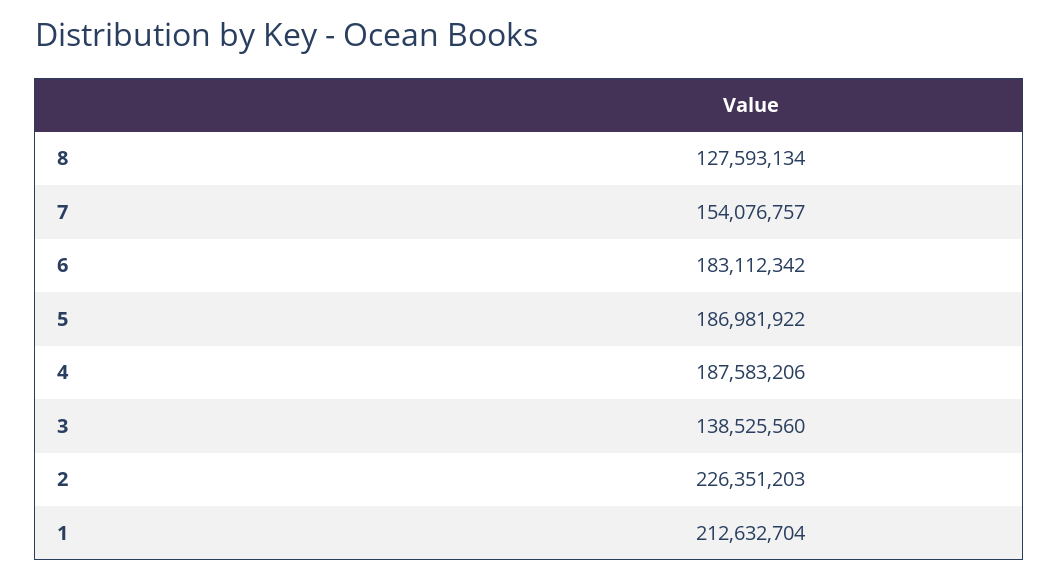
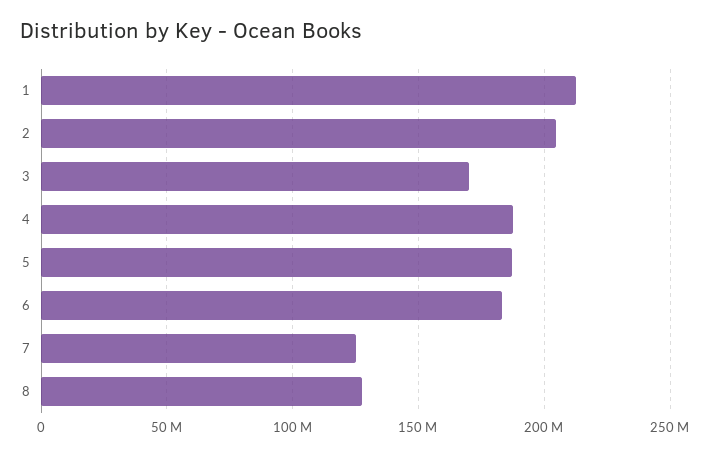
7: 154076757 -> 125000000
3: 138525560 -> 170000000
2: 226351203 -> 205000000

